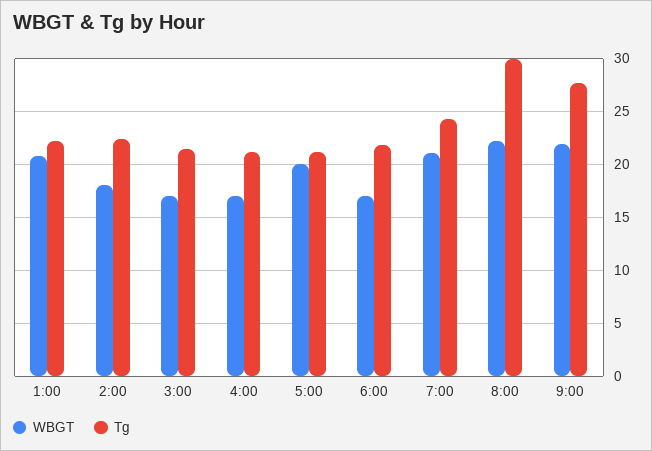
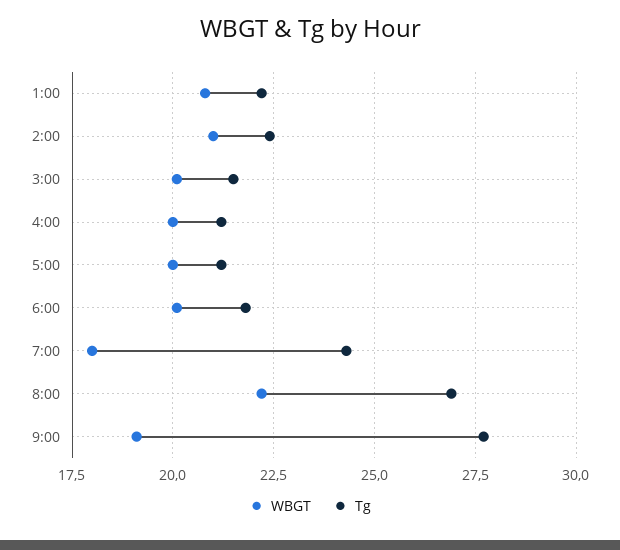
WBGT, 2:00: 18 -> 21
WBGT, 3:00: 17 -> 20
WBGT, 4:00: 17 -> 20
WBGT, 6:00: 17 -> 20
WBGT, 7:00: 21 -> 18
Tg, 8:00: 30 -> 27
WBGT, 9:00: 22 -> 19

